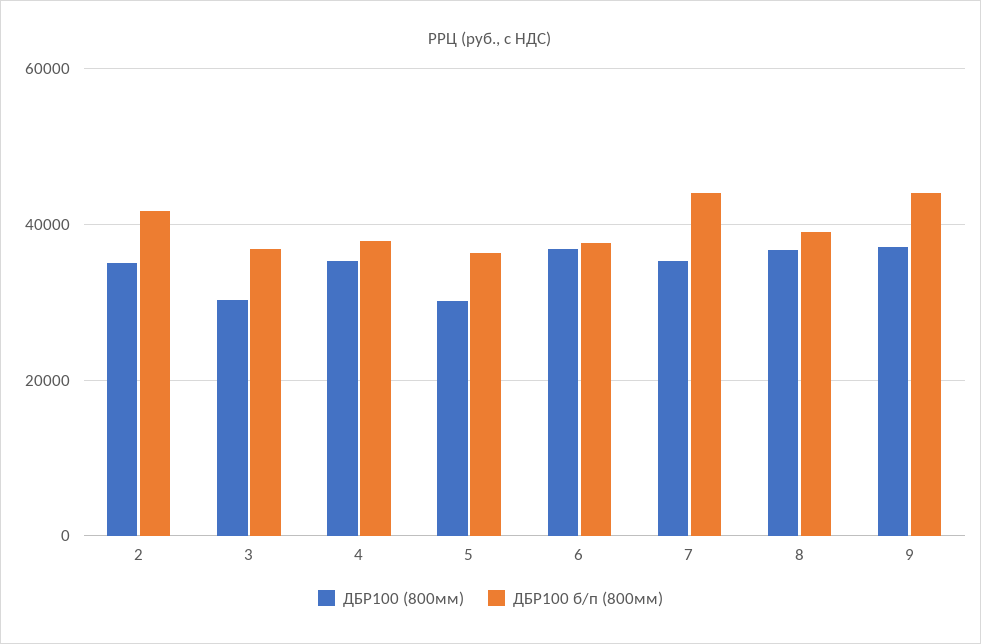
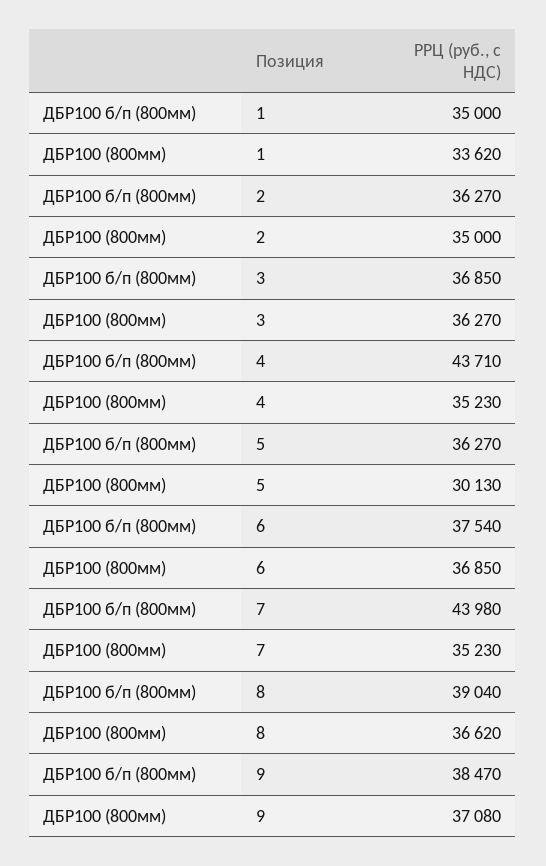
ДБР100 б/п (800мм), 2: 42000 -> 36270
ДБР100 (800мм), 3: 30000 -> 36270
ДБР100 б/п (800мм), 4: 38000 -> 43710
ДБР100 б/п (800мм), 9: 44000 -> 38470
ДБР100 б/п (800мм), 1: none -> 35000
ДБР100 (800мм), 1: none -> 33620

